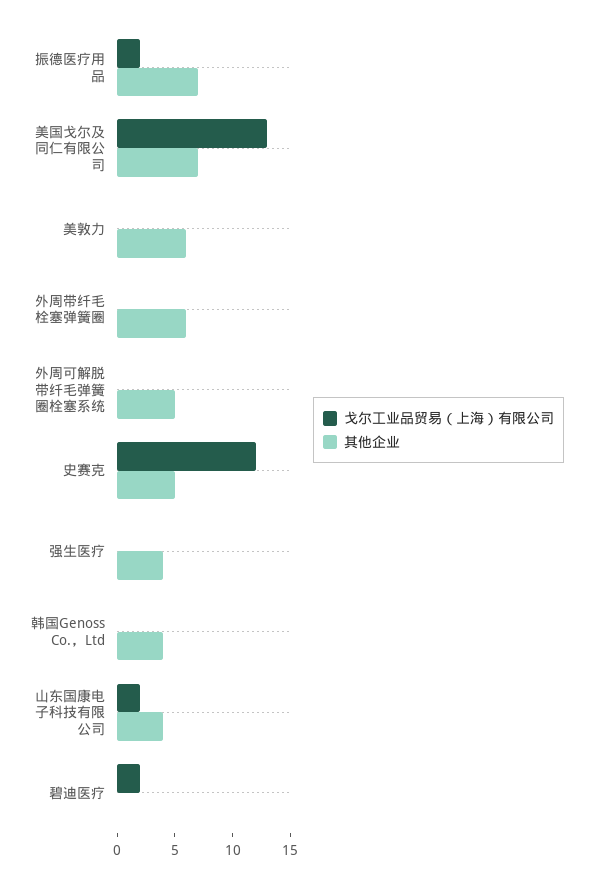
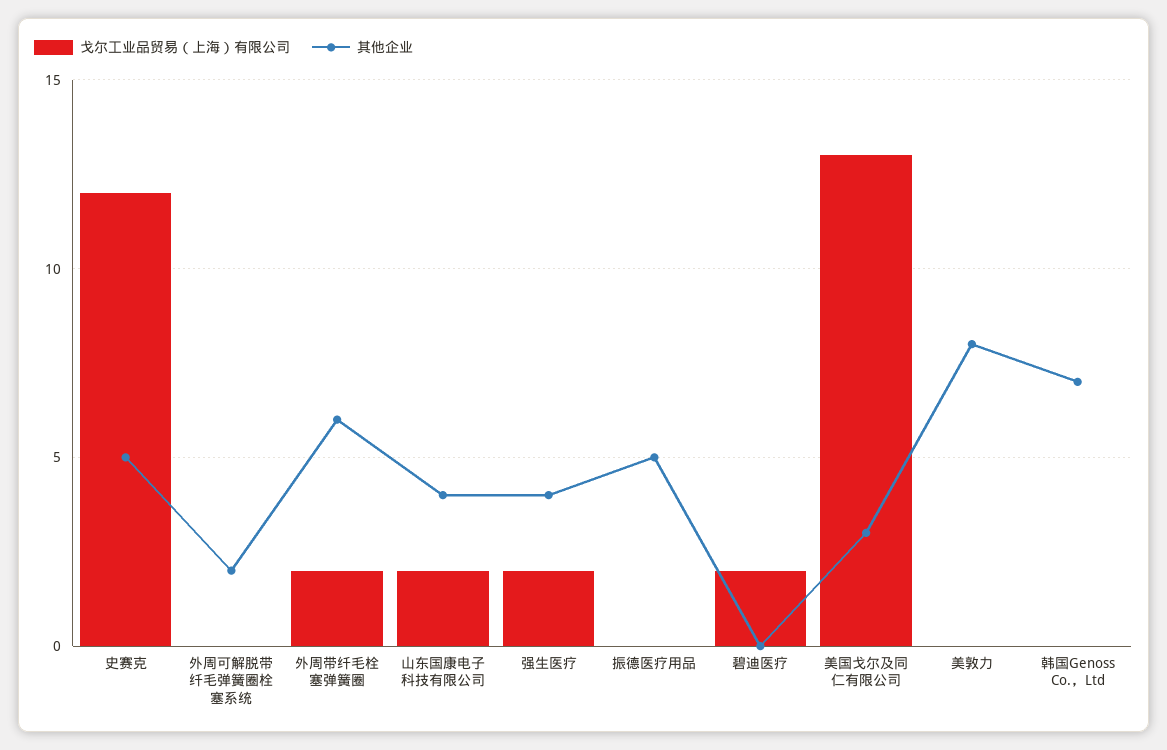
戈尔工业品贸易（上海）有限公司, 振德医疗用品: 2 -> 0
其他企业, 振德医疗用品: 7 -> 5
其他企业, 美国戈尔及同仁有限公司: 7 -> 3
其他企业, 美敦力: 6 -> 8
戈尔工业品贸易（上海）有限公司, 外周带纤毛栓塞弹簧圈: 0 -> 2
其他企业, 外周可解脱带纤毛弹簧圈栓塞系统: 5 -> 2
戈尔工业品贸易（上海）有限公司, 强生医疗: 0 -> 2
其他企业, 韩国Genoss Co.，Ltd: 4 -> 7

